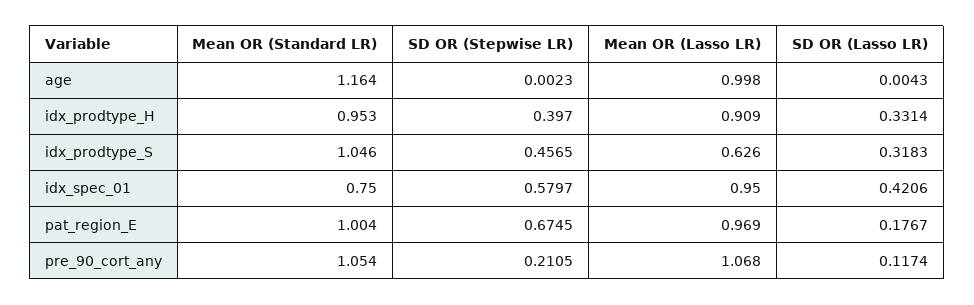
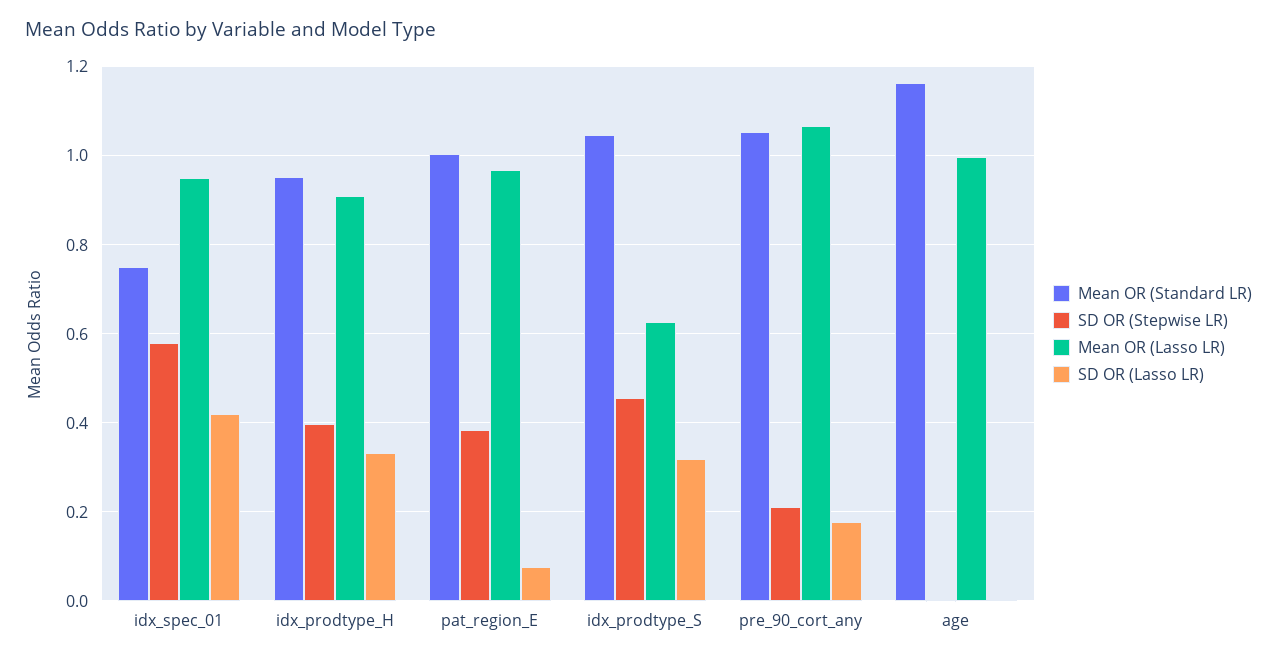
SD OR (Stepwise LR), pat_region_E: 0.6745 -> 0.38
SD OR (Lasso LR), pat_region_E: 0.1767 -> 0.08
SD OR (Lasso LR), pre_90_cort_any: 0.1174 -> 0.18

